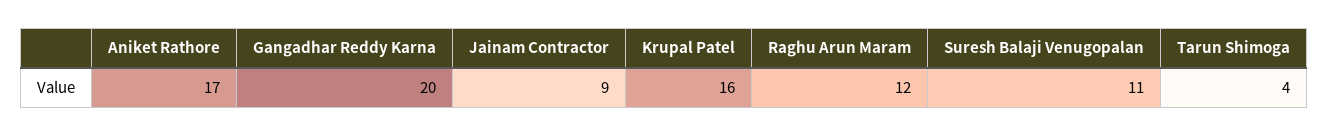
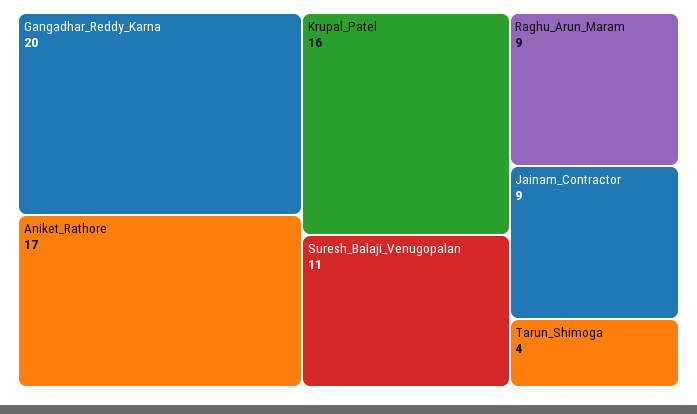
Raghu Arun Maram: 12 -> 9

